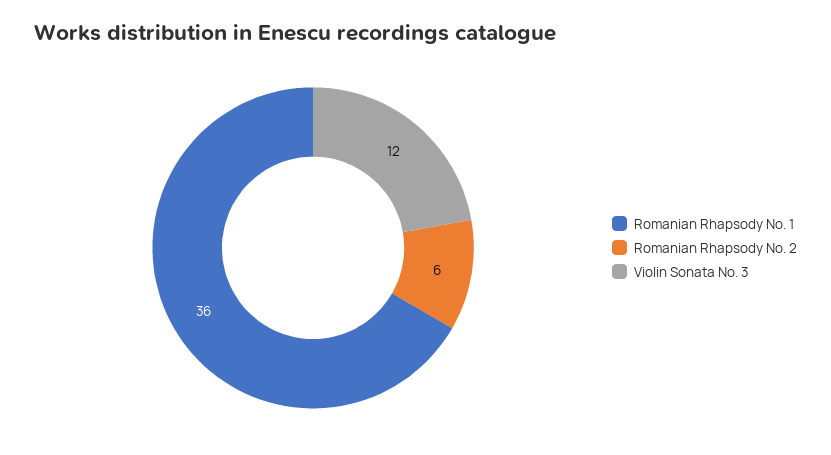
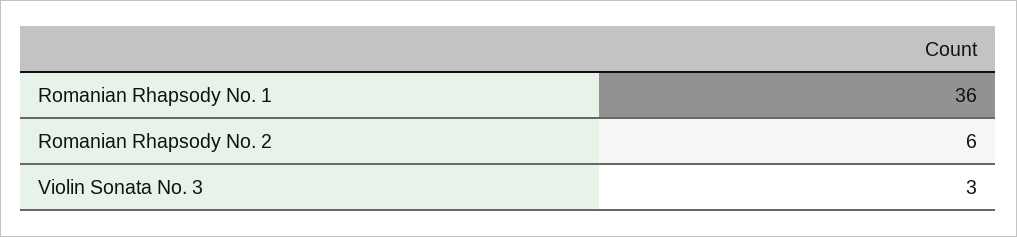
Violin Sonata No. 3: 12 -> 3

